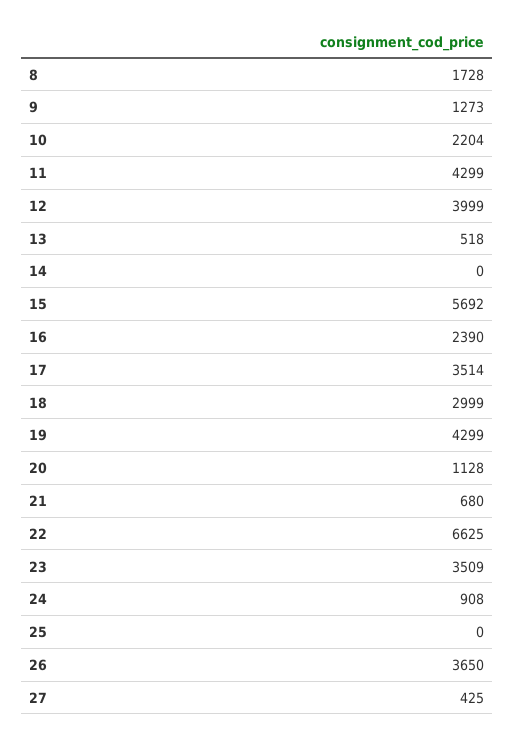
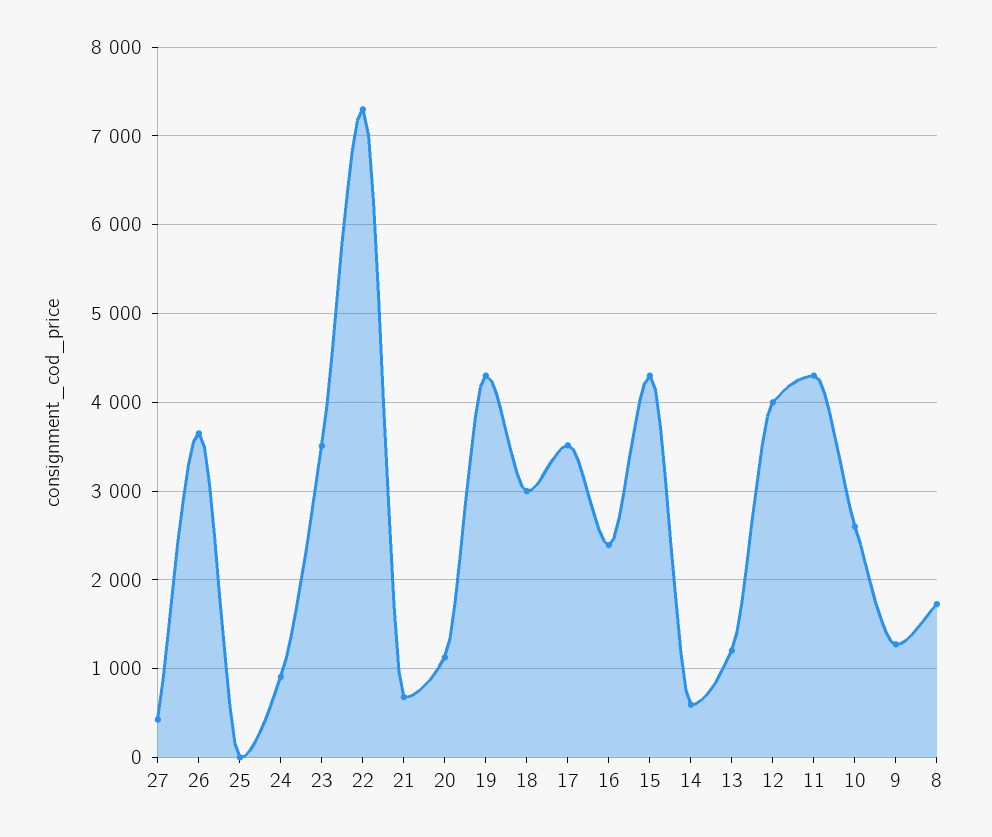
10: 2204 -> 2600
13: 518 -> 1200
14: 0 -> 600
15: 5692 -> 4300
22: 6625 -> 7300

